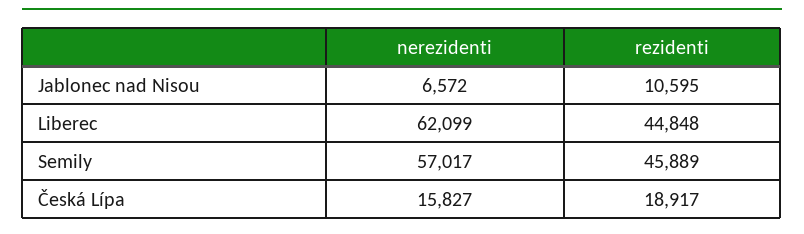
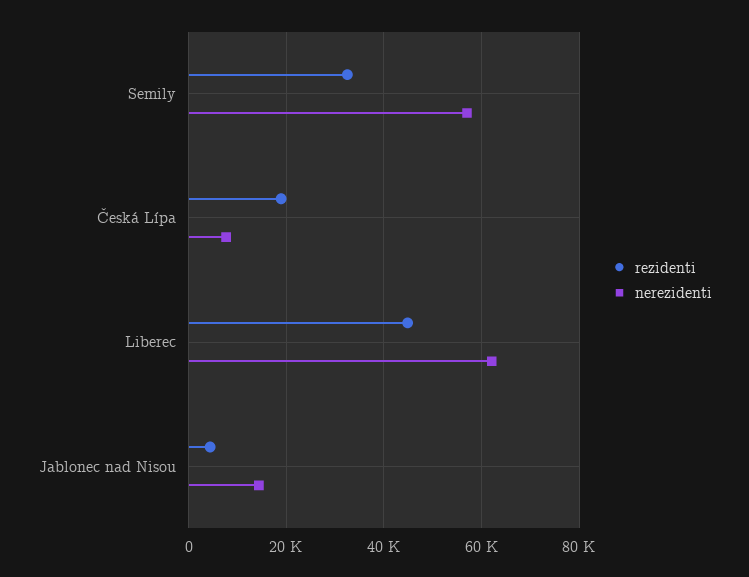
nerezidenti, Jablonec nad Nisou: 6572 -> 14000
rezidenti, Jablonec nad Nisou: 10595 -> 4000
rezidenti, Semily: 45889 -> 32000
nerezidenti, Česká Lípa: 15827 -> 8000

